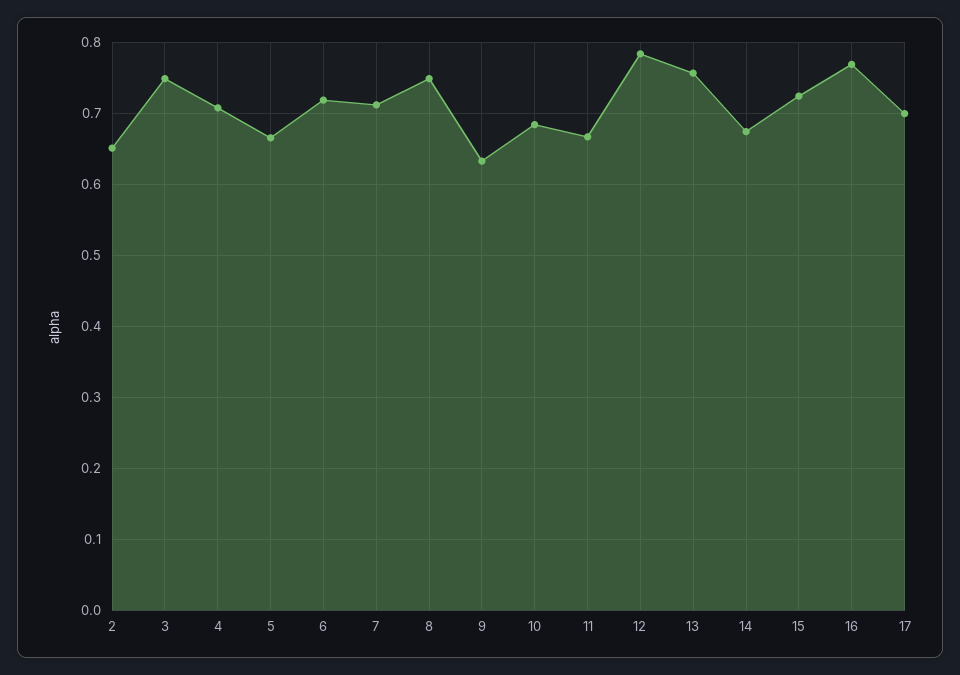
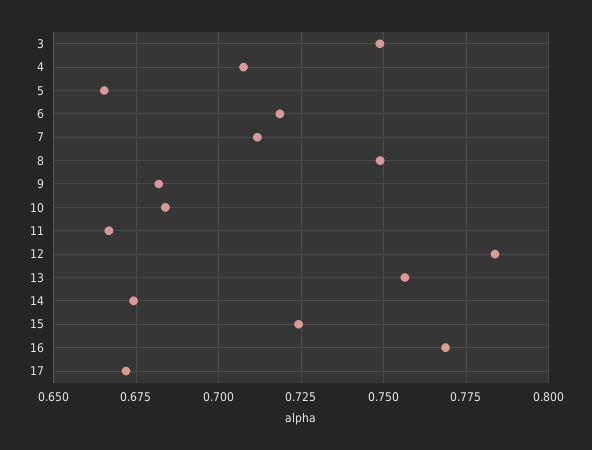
2: 0.65 -> none
9: 0.63 -> 0.6825
17: 0.7 -> 0.6725

